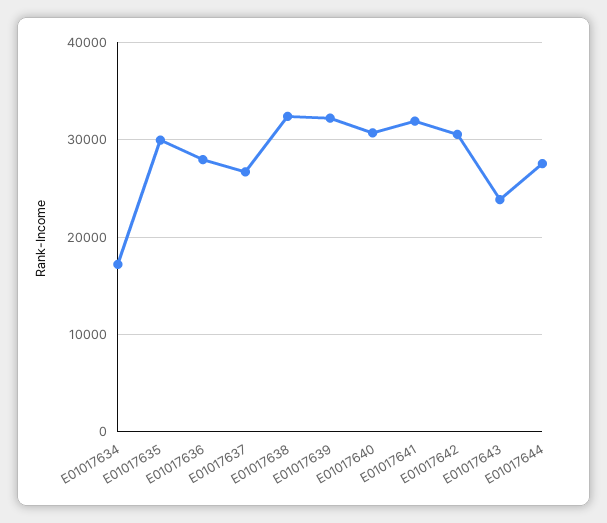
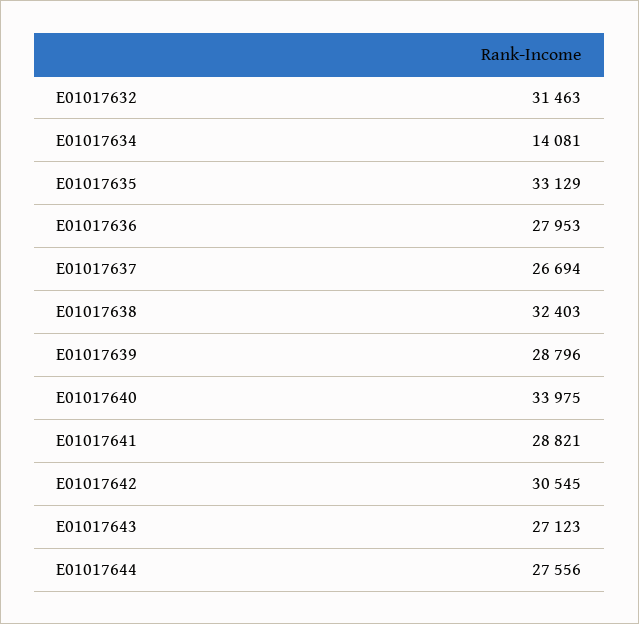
E01017634: 17000 -> 14081
E01017635: 30000 -> 33129
E01017639: 32000 -> 28796
E01017640: 31000 -> 33975
E01017641: 32000 -> 28821
E01017643: 24000 -> 27123
E01017632: none -> 31463

